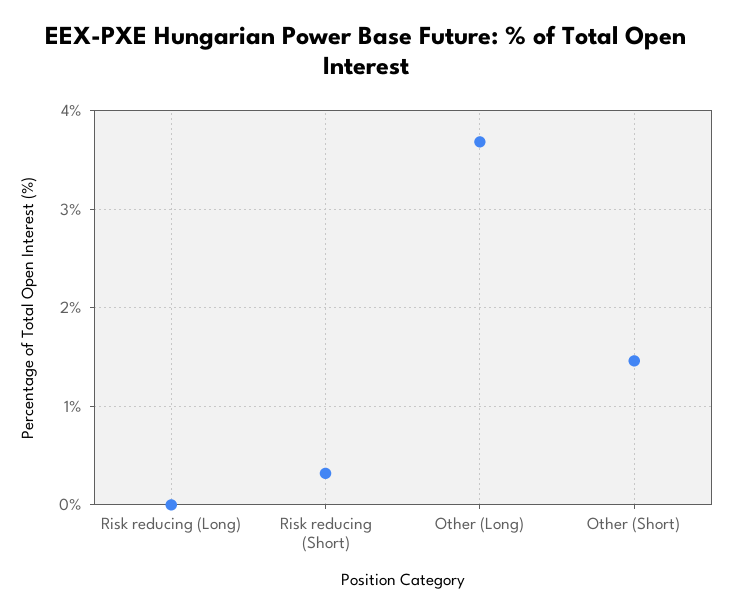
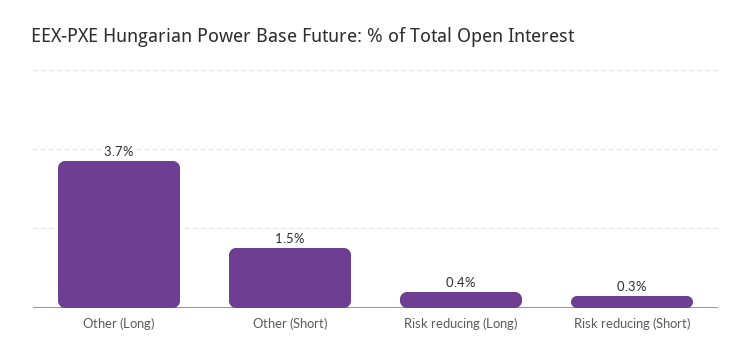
Risk reducing (Long): 0 -> 0.4

